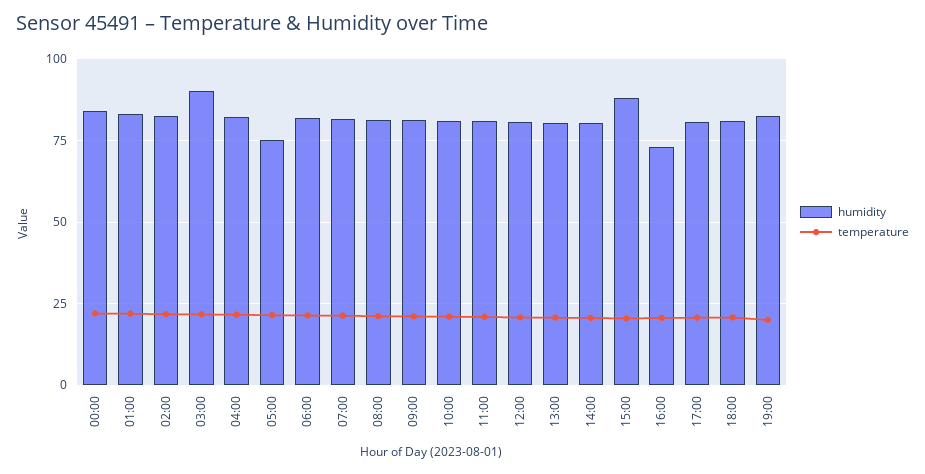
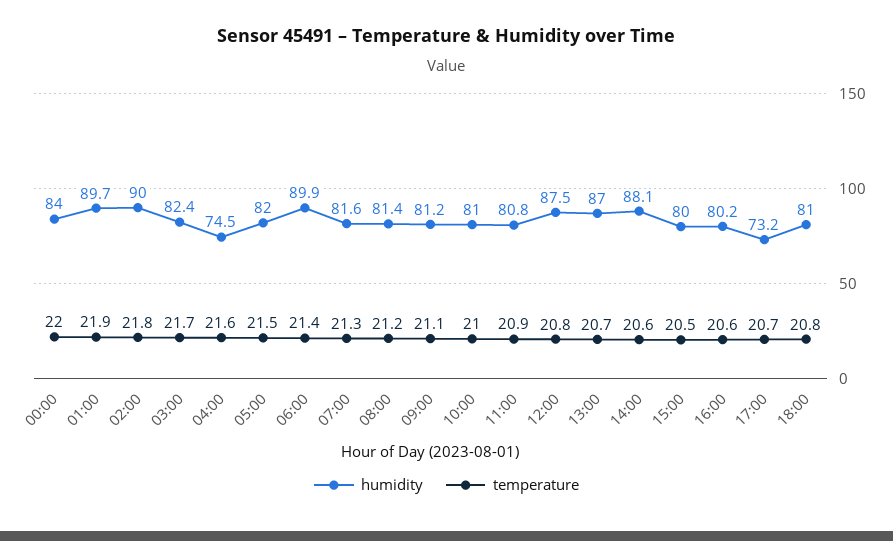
humidity, 01:00: 82.5 -> 89.7
humidity, 02:00: 82.5 -> 90
humidity, 03:00: 90 -> 82.4
humidity, 04:00: 82.5 -> 74.5
humidity, 05:00: 75 -> 82
humidity, 06:00: 82.5 -> 89.9
humidity, 12:00: 80 -> 87.5
humidity, 13:00: 80 -> 87
humidity, 14:00: 80 -> 88.1
humidity, 15:00: 87.5 -> 80
humidity, 16:00: 72.5 -> 80.2
humidity, 17:00: 80 -> 73.2
humidity, 19:00: 82.5 -> none
temperature, 19:00: 20 -> none

